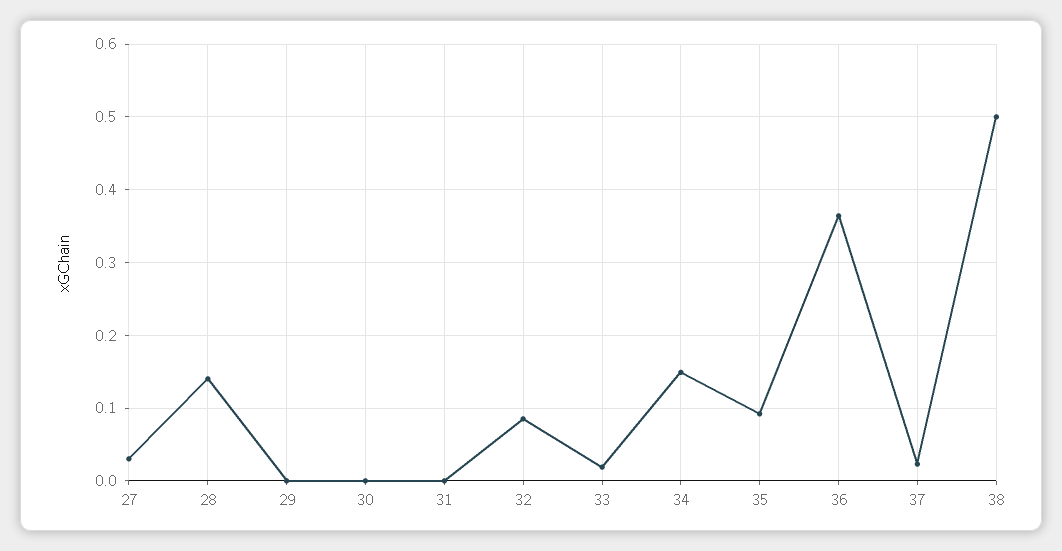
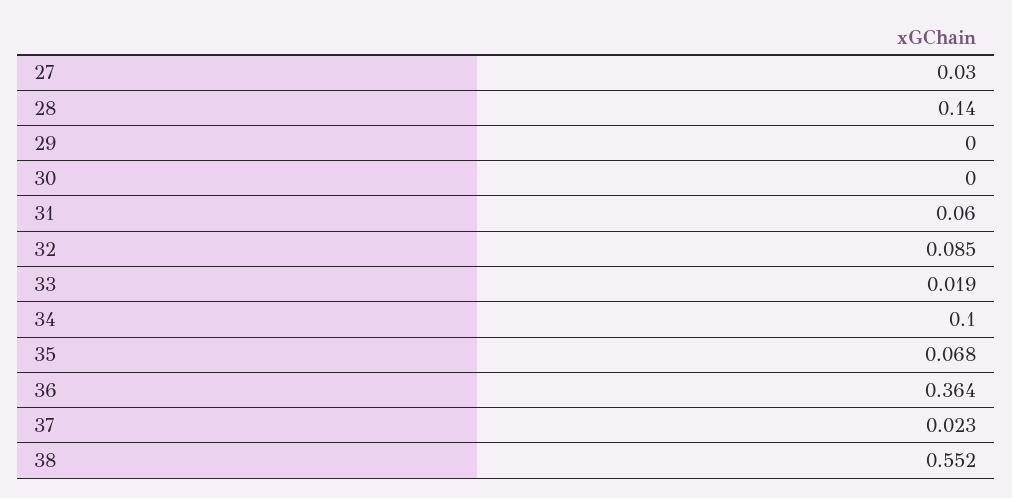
31: 0 -> 0.06
34: 0.15 -> 0.1
35: 0.09 -> 0.068
38: 0.5 -> 0.552

